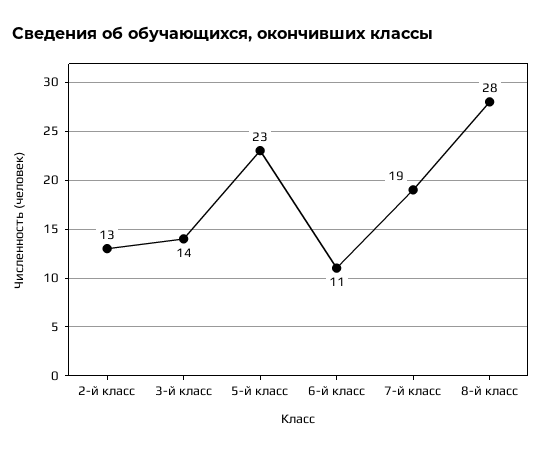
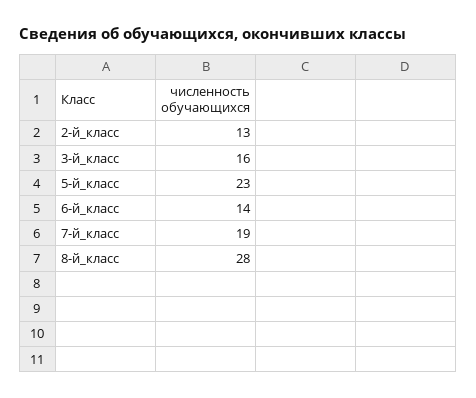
3-й класс: 14 -> 16
6-й класс: 11 -> 14

